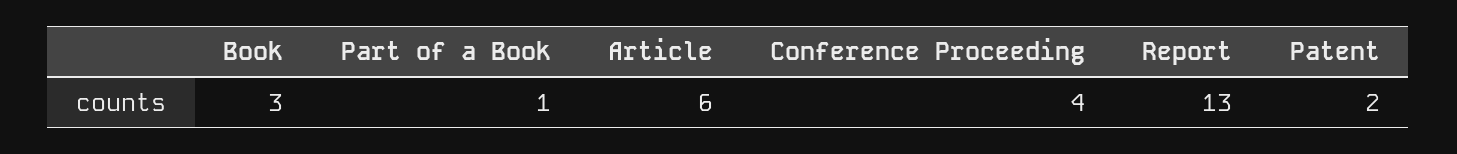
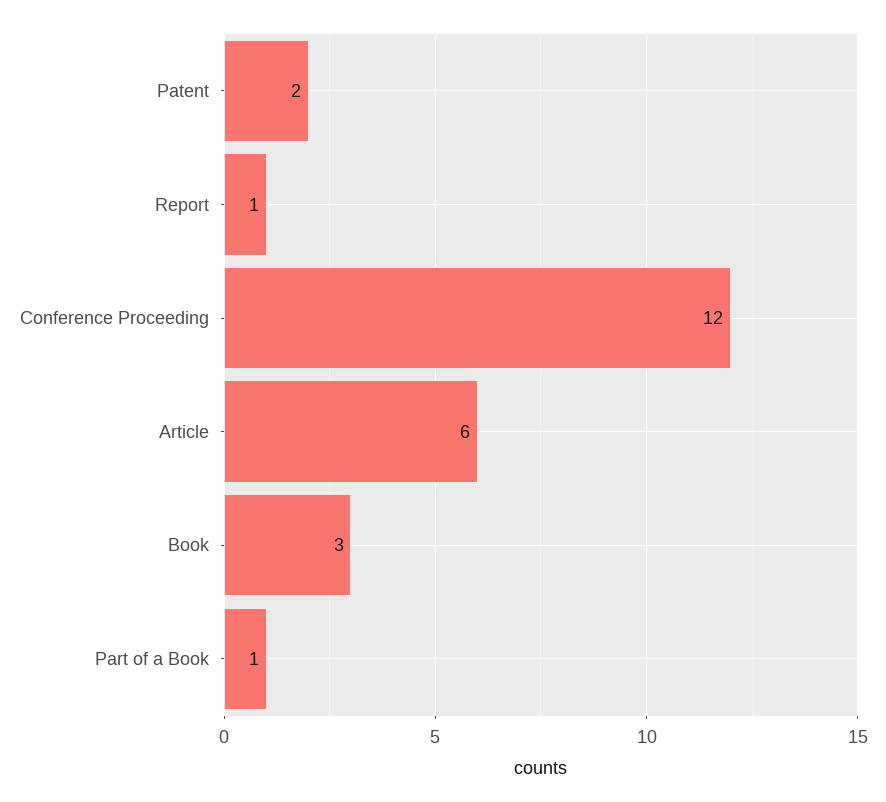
Conference Proceeding: 4 -> 12
Report: 13 -> 1

